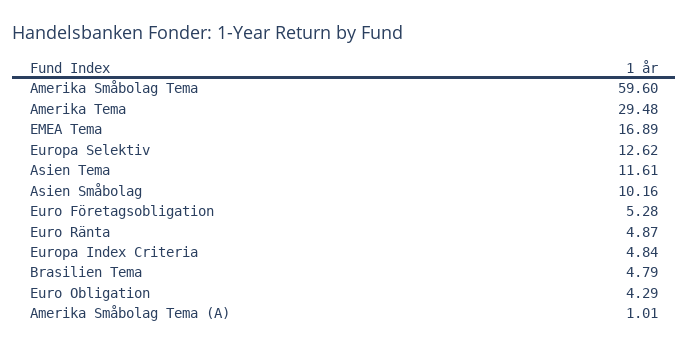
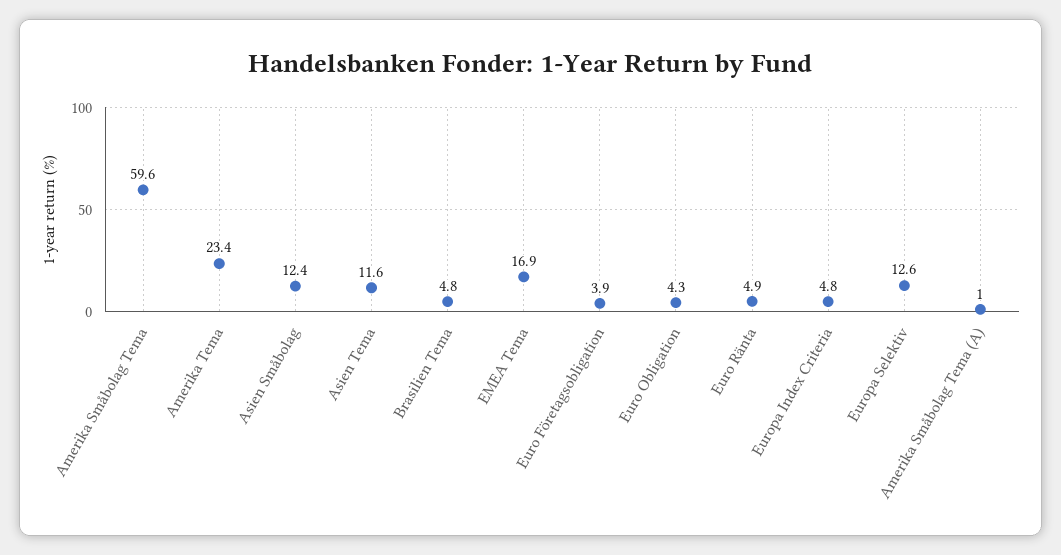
Amerika Tema: 29.48 -> 23.4
Asien Småbolag: 10.16 -> 12.4
Euro Företagsobligation: 5.28 -> 3.9

